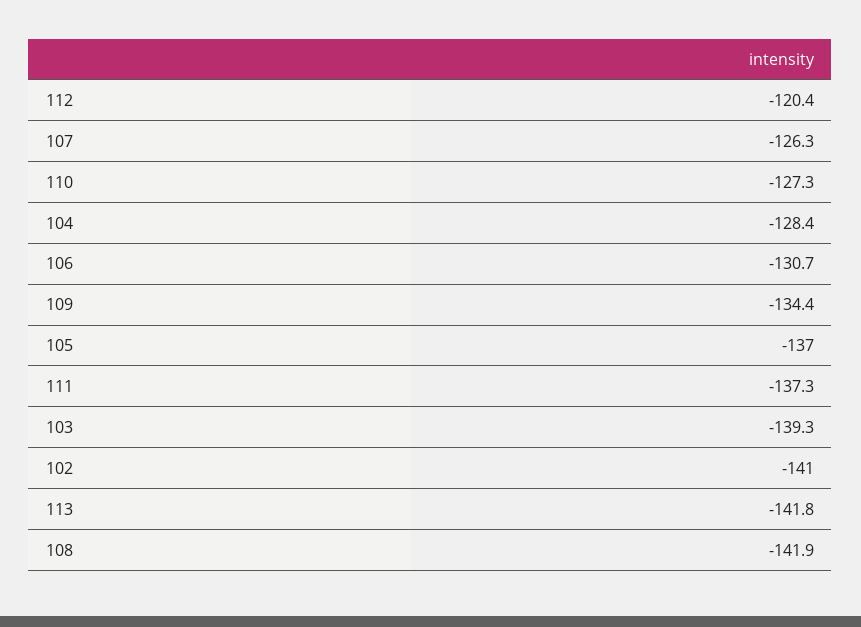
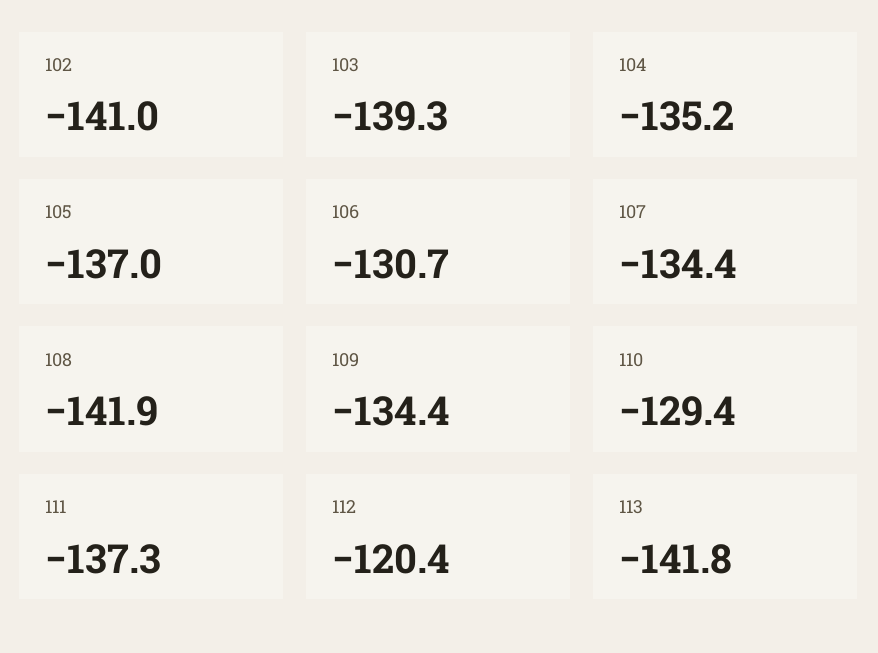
107: -126.3 -> -134.4
110: -127.3 -> -129.4
104: -128.4 -> -135.2

